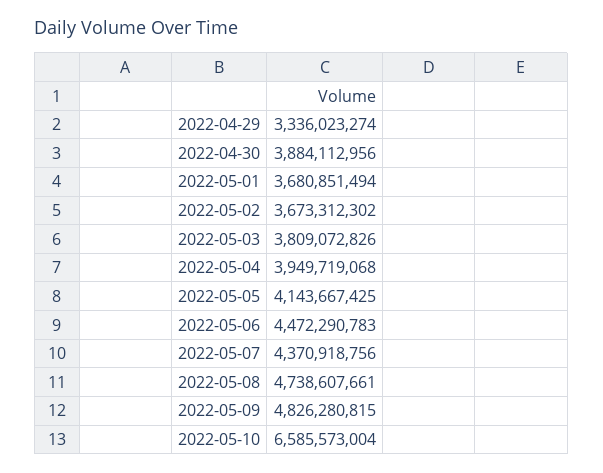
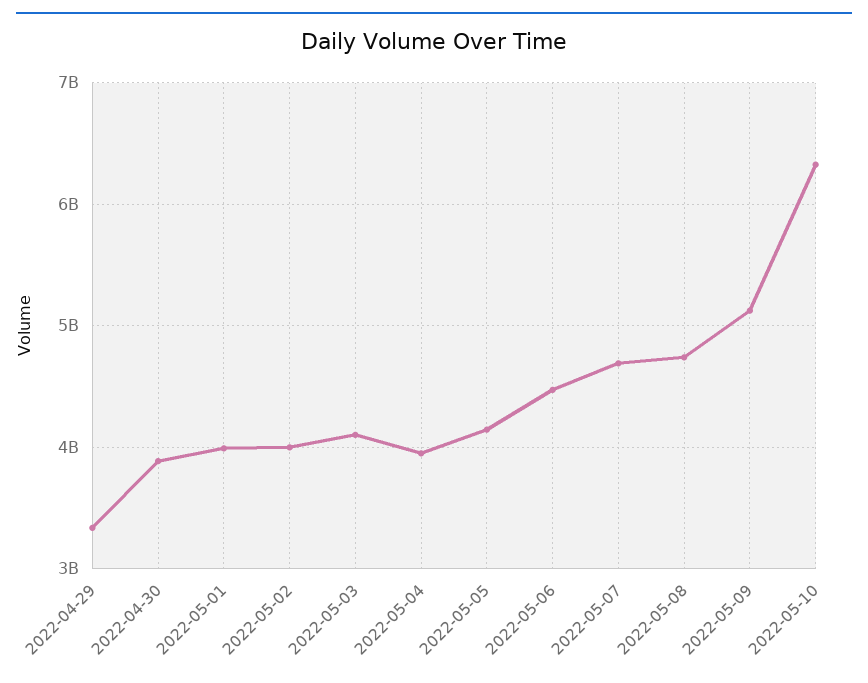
2022-05-01: 3680851494 -> 4000000000
2022-05-02: 3673312302 -> 4000000000
2022-05-03: 3809072826 -> 4100000000
2022-05-07: 4370918756 -> 4700000000
2022-05-09: 4826280815 -> 5100000000
2022-05-10: 6585573004 -> 6300000000

